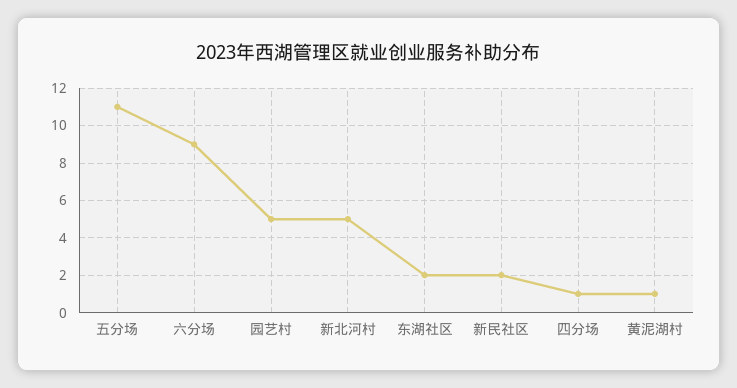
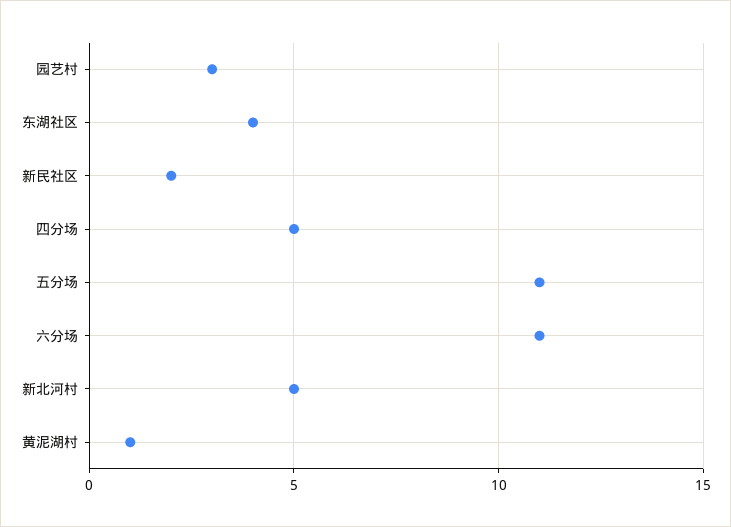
六分场: 9 -> 11
园艺村: 5 -> 3
东湖社区: 2 -> 4
四分场: 1 -> 5

